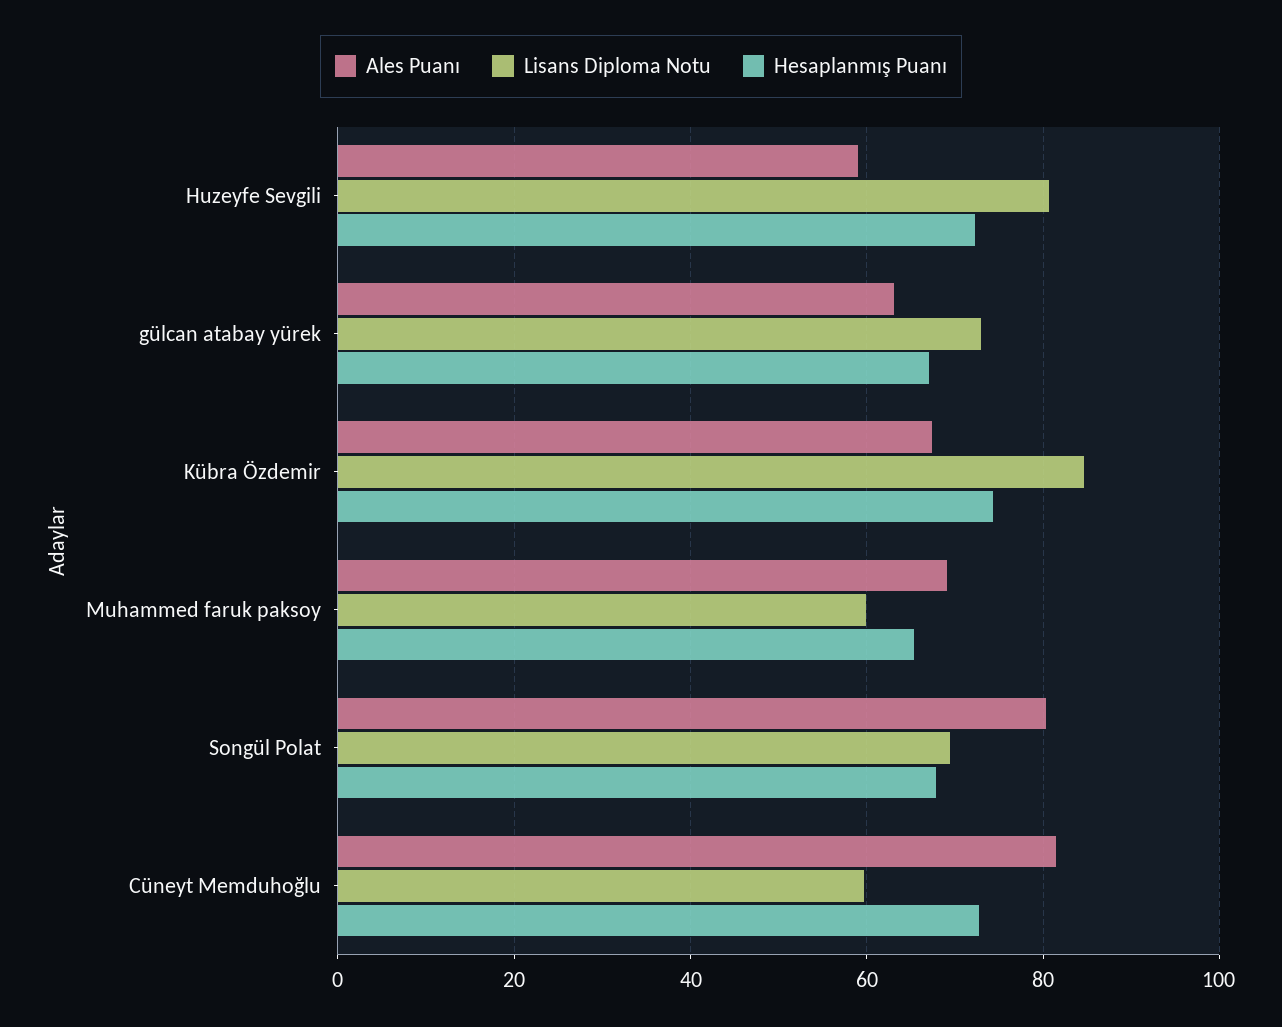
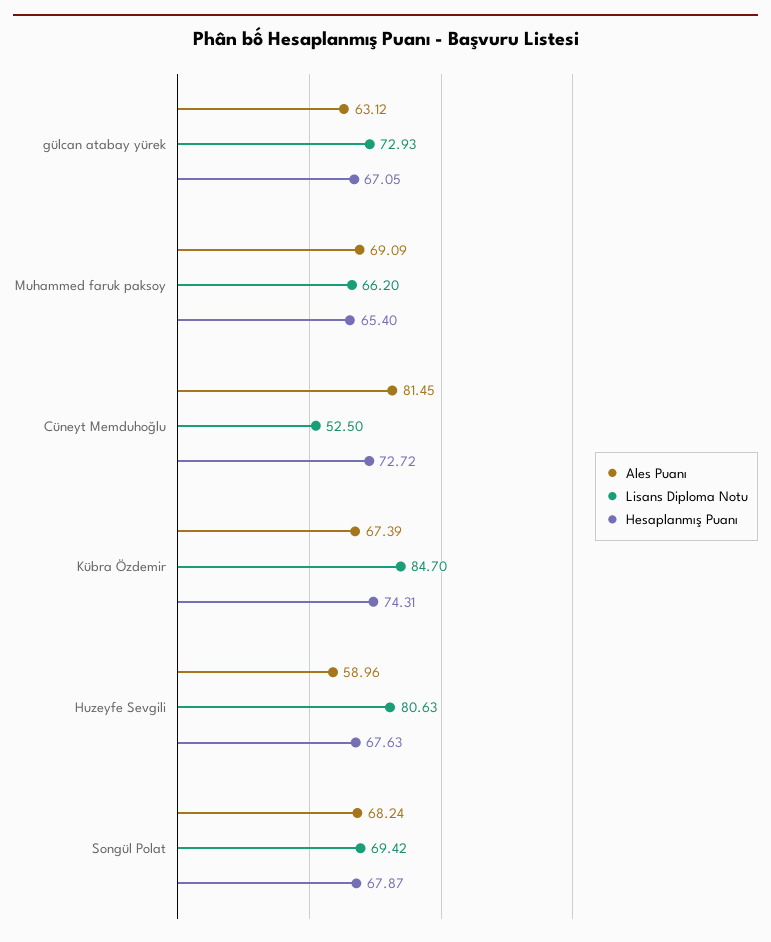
Hesaplanmış Puanı, Huzeyfe Sevgili: 72 -> 67.63
Lisans Diploma Notu, Muhammed faruk paksoy: 60 -> 66.2
Ales Puanı, Songül Polat: 80 -> 68.24
Lisans Diploma Notu, Cüneyt Memduhoğlu: 60 -> 52.5

